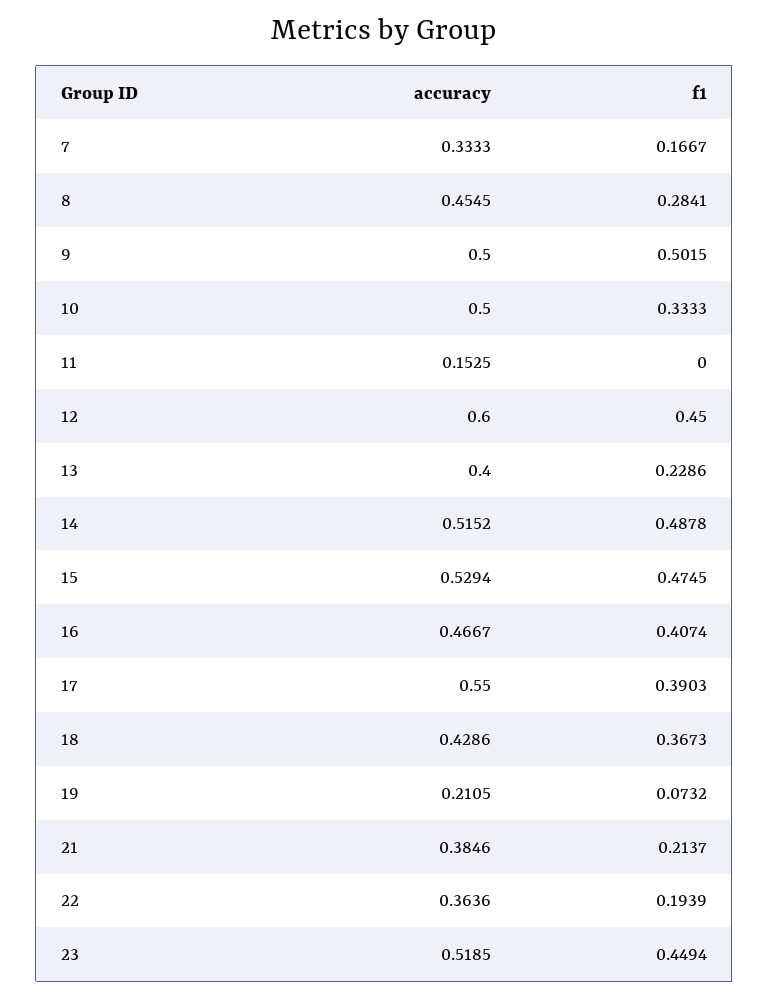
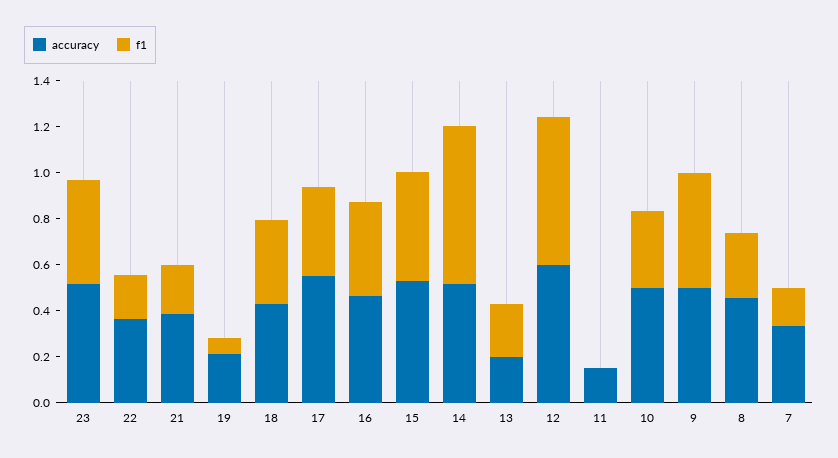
f1, 12: 0.45 -> 0.65
accuracy, 13: 0.4 -> 0.2
f1, 14: 0.4878 -> 0.7

